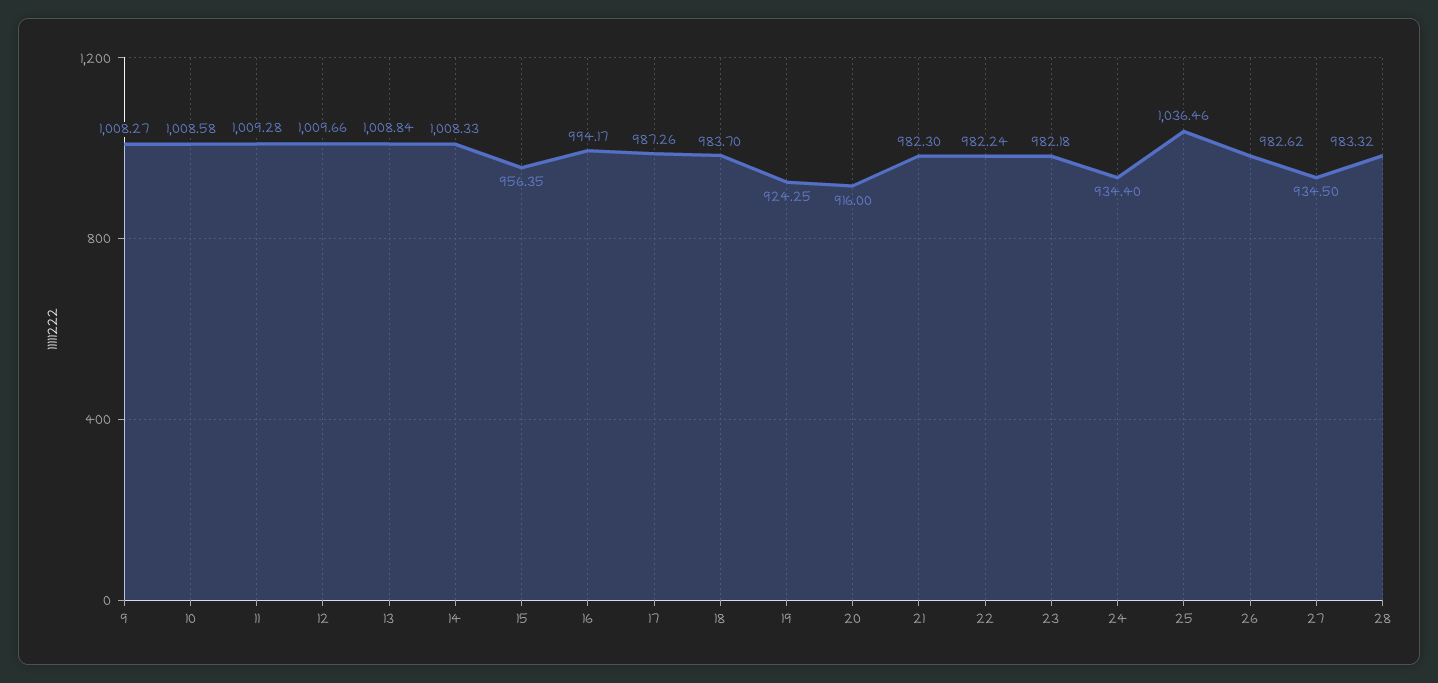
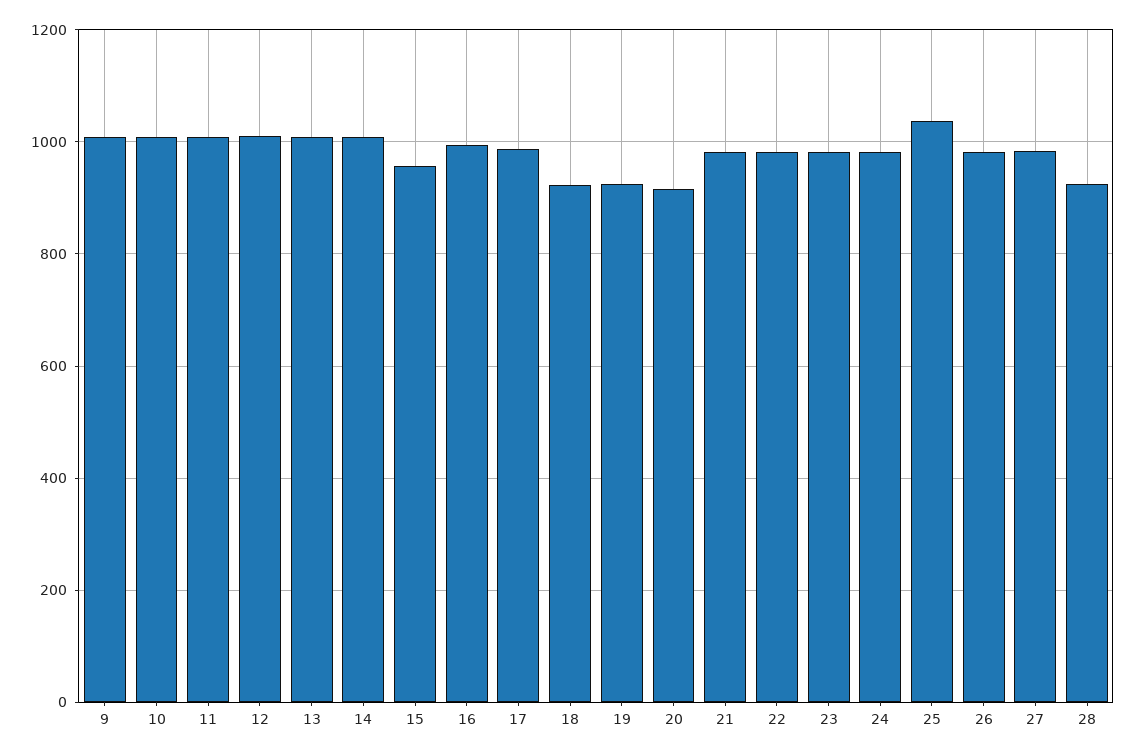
18: 983.7 -> 920
24: 934.4 -> 980
27: 934.5 -> 980
28: 983.32 -> 920

